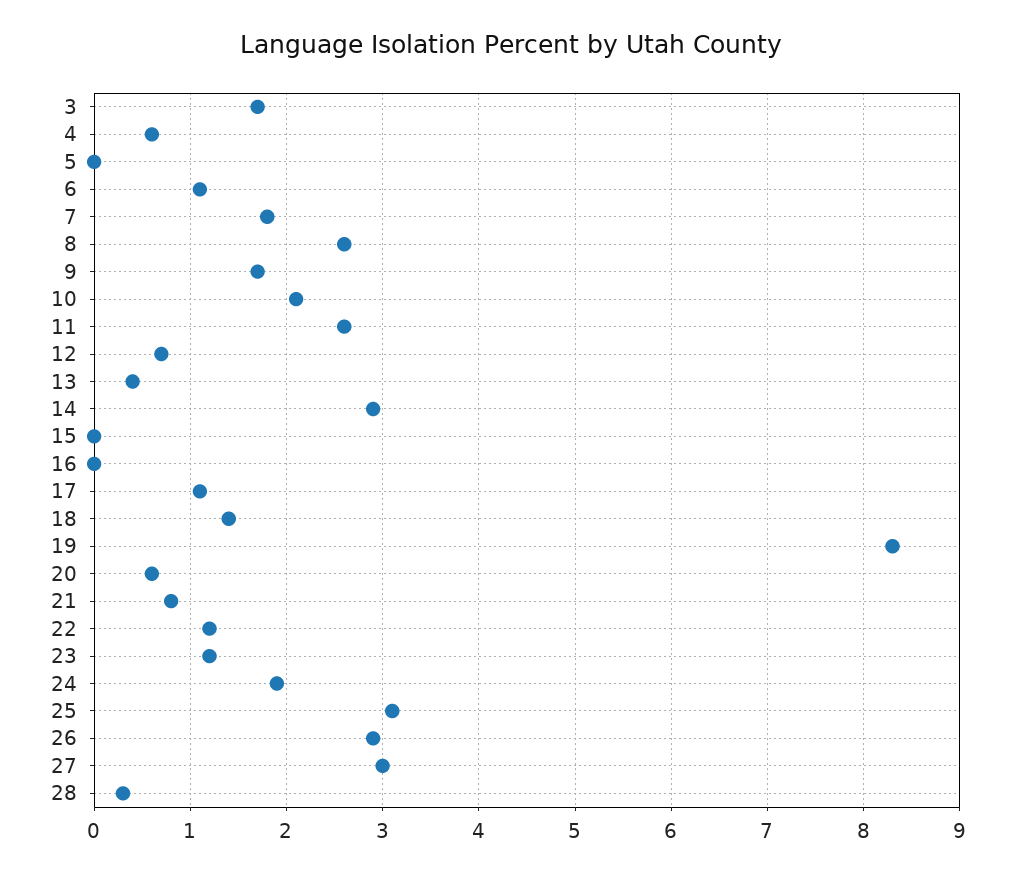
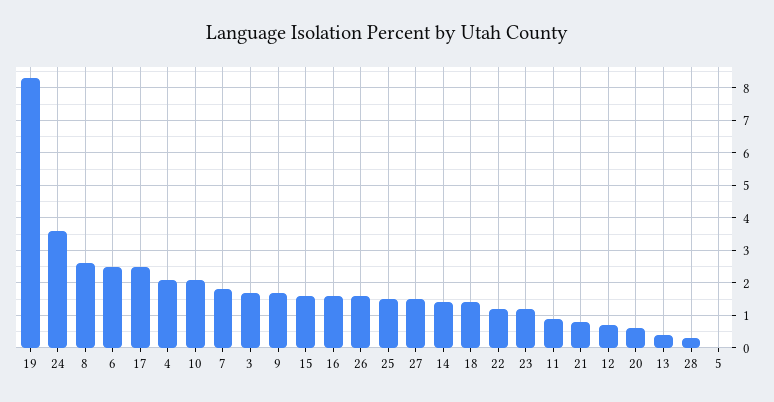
4: 0.6 -> 2
6: 1.1 -> 2.5
11: 2.6 -> 1
14: 2.9 -> 1.5
15: 0 -> 1.5
16: 0 -> 1.5
17: 1.1 -> 2.5
24: 1.9 -> 3.5
25: 3.1 -> 1.5
26: 2.9 -> 1.5
27: 3 -> 1.5

